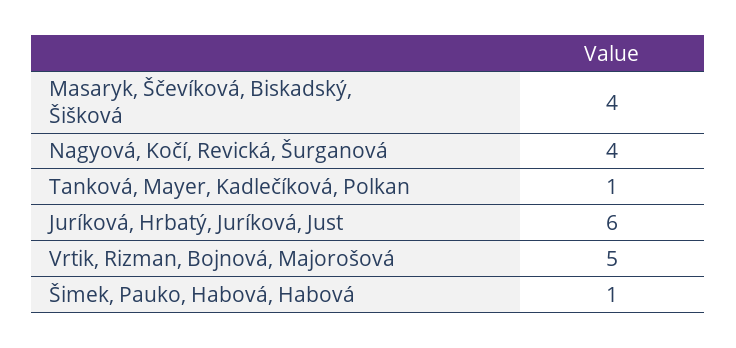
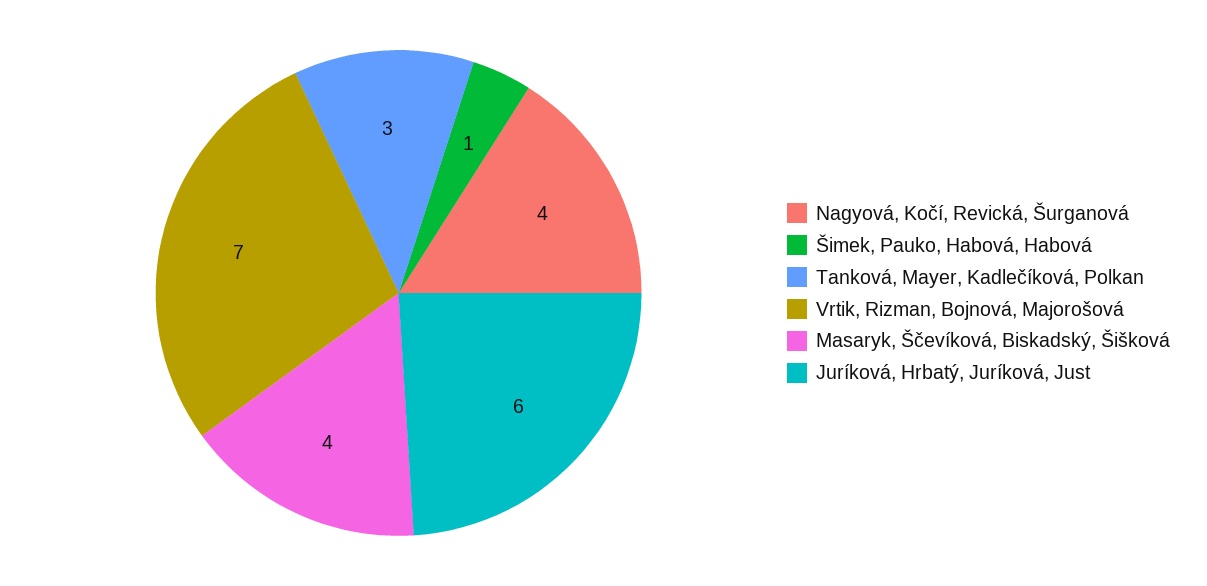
Tanková, Mayer, Kadlečíková, Polkan: 1 -> 3
Vrtik, Rizman, Bojnová, Majorošová: 5 -> 7

